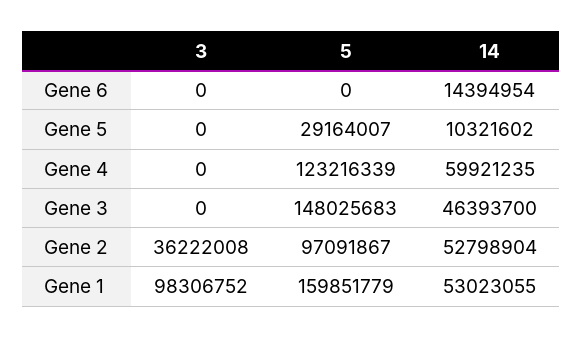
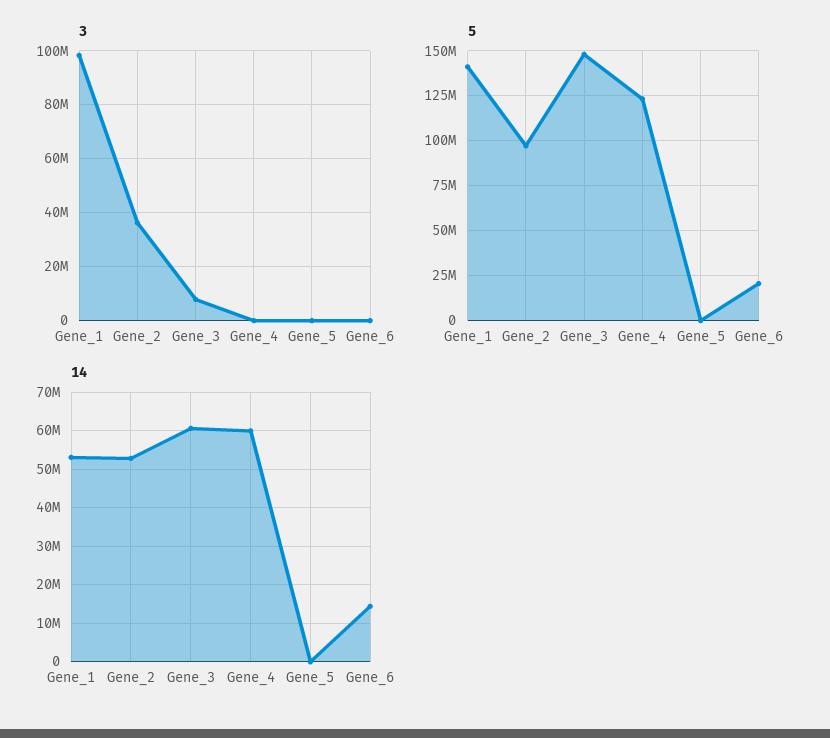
5, Gene 6: 0 -> 20000000
5, Gene 5: 29164007 -> 0
14, Gene 5: 10321602 -> 0
3, Gene 3: 0 -> 7500000
14, Gene 3: 46393700 -> 60000000
5, Gene 1: 159851779 -> 140000000

